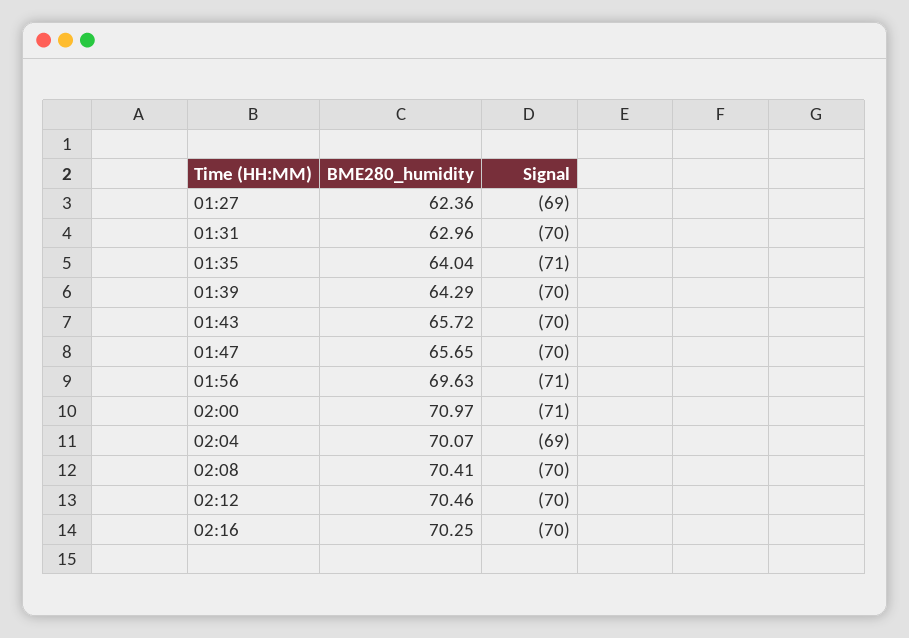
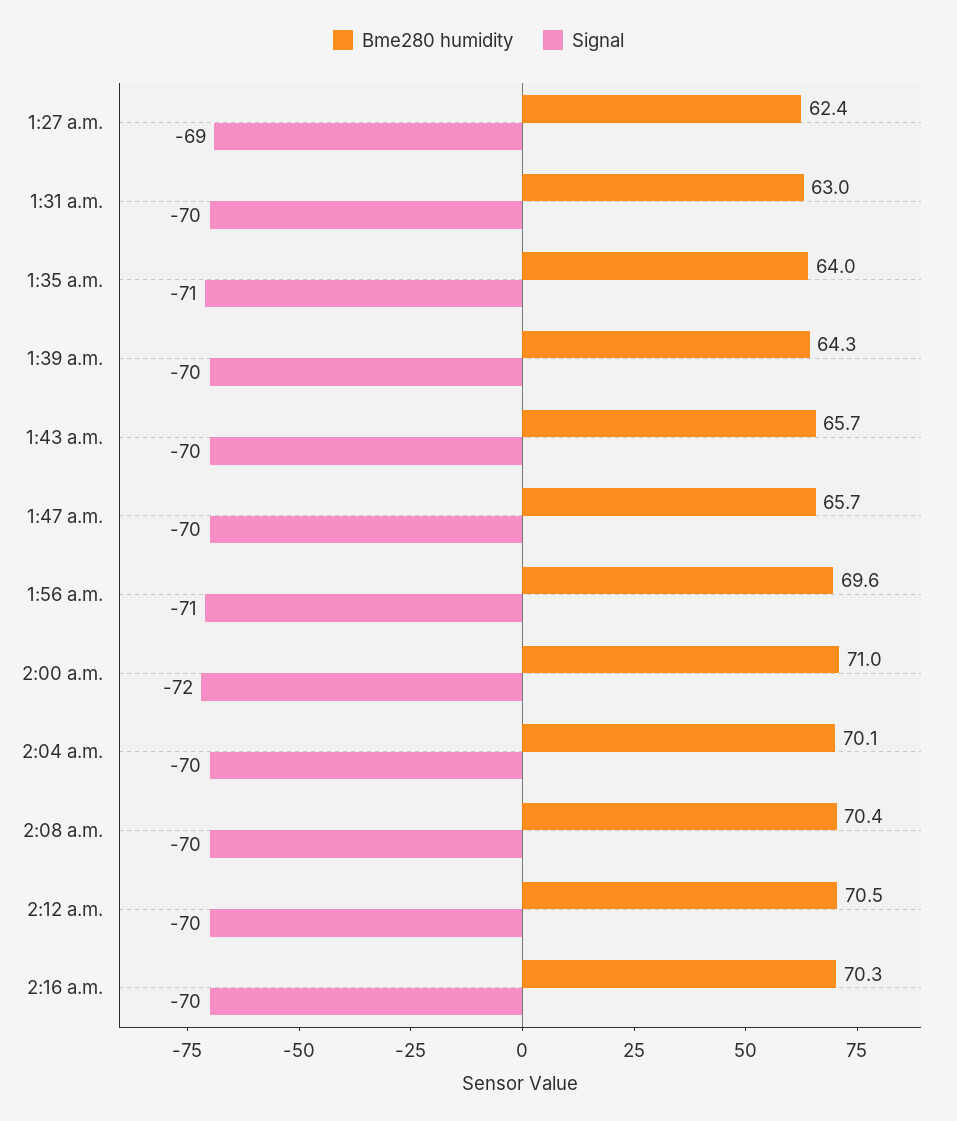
Signal, 02:00: -71 -> -72
Signal, 02:04: -69 -> -70

